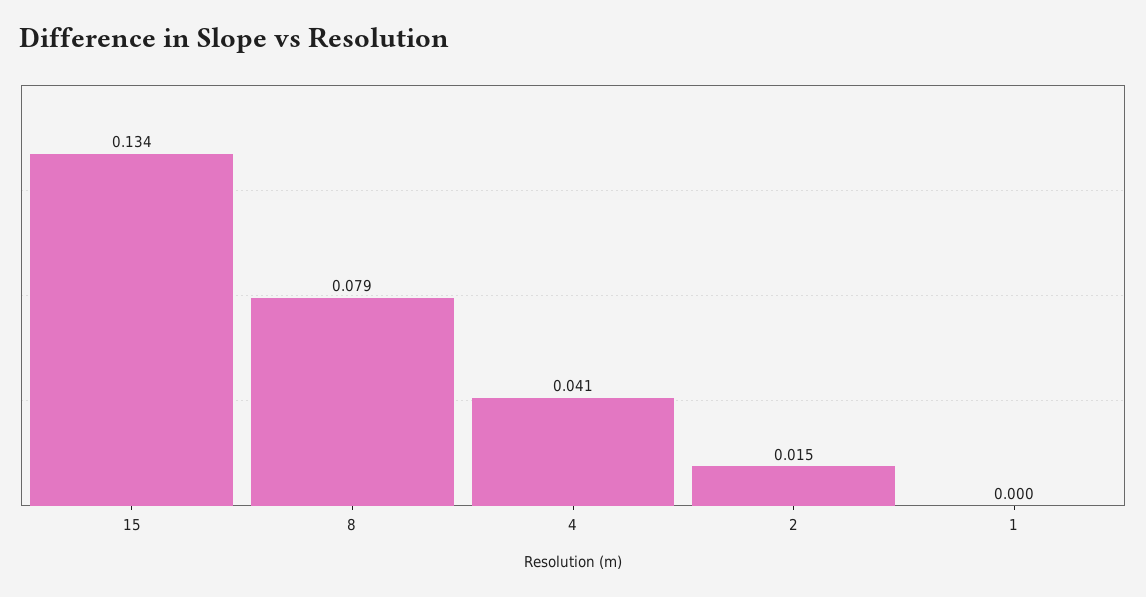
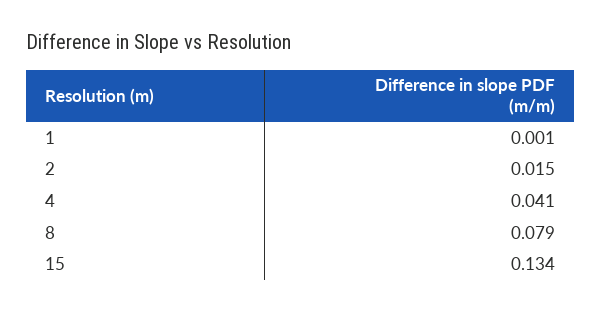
1: 0 -> 0.001

